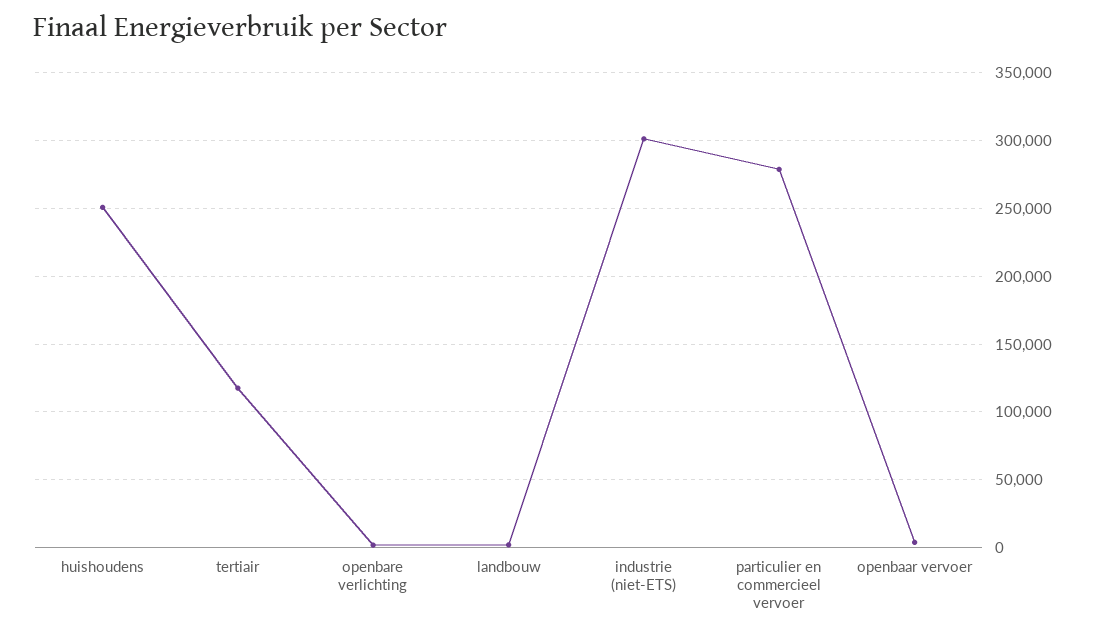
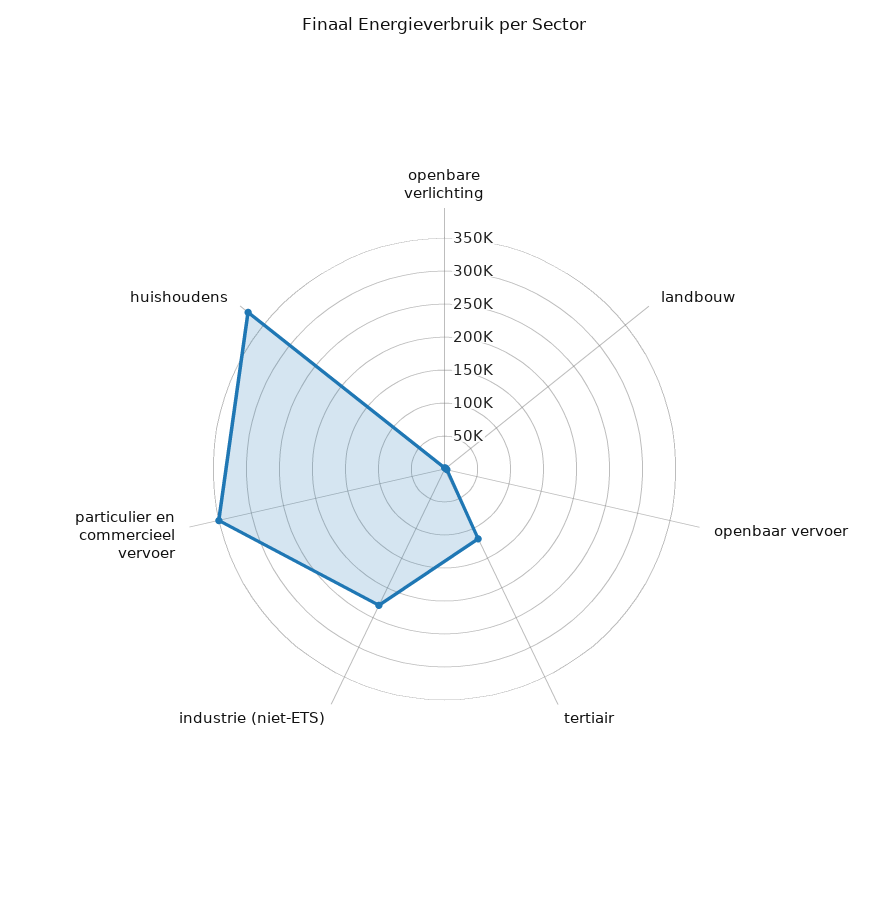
huishoudens: 250000 -> 375000
industrie (niet-ETS): 300000 -> 225000
particulier en commercieel vervoer: 280000 -> 350000

